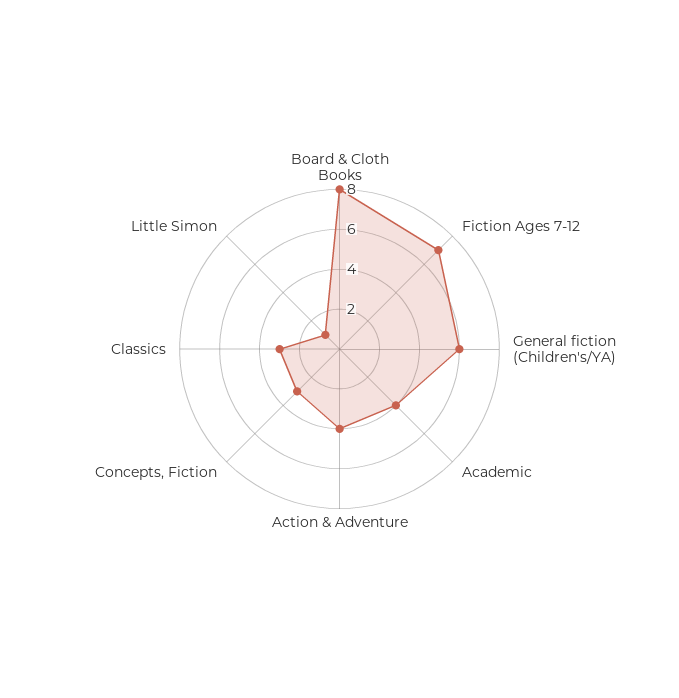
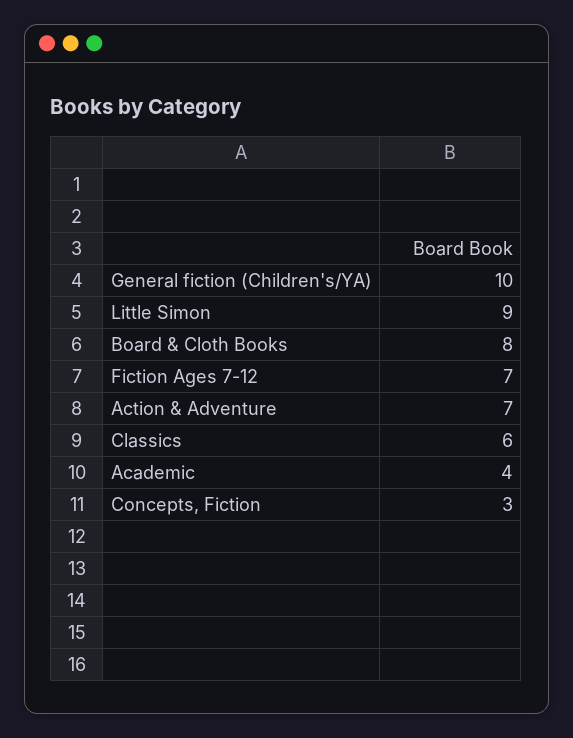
General fiction (Children's/YA): 6 -> 10
Action & Adventure: 4 -> 7
Classics: 3 -> 6
Little Simon: 1 -> 9

